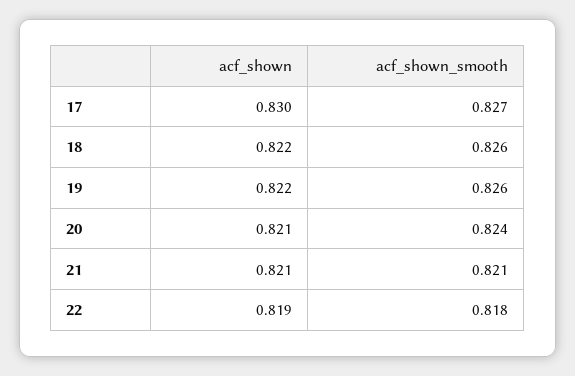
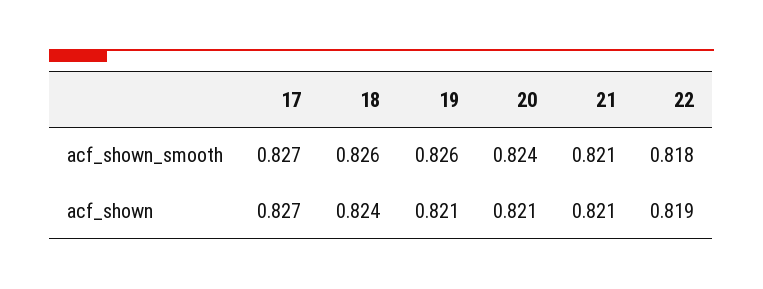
acf_shown, 17: 0.83 -> 0.827
acf_shown, 18: 0.822 -> 0.824
acf_shown, 19: 0.822 -> 0.821

